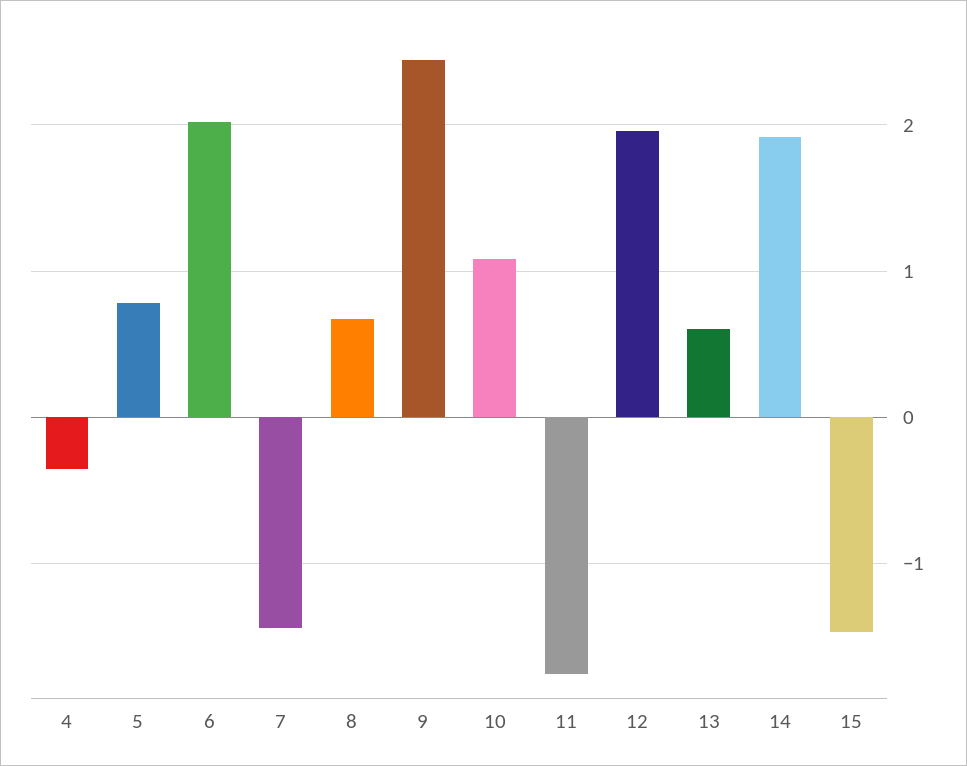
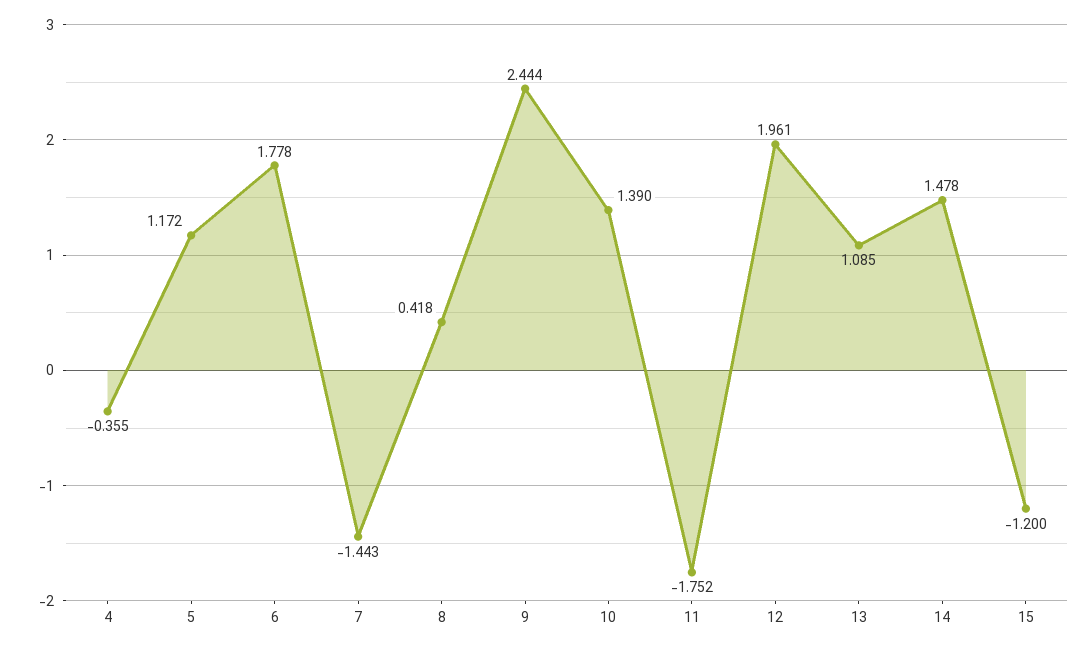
5: 0.8 -> 1.172
6: 2 -> 1.778
8: 0.7 -> 0.418
10: 1.1 -> 1.39
13: 0.6 -> 1.085
14: 1.9 -> 1.478
15: -1.5 -> -1.2

